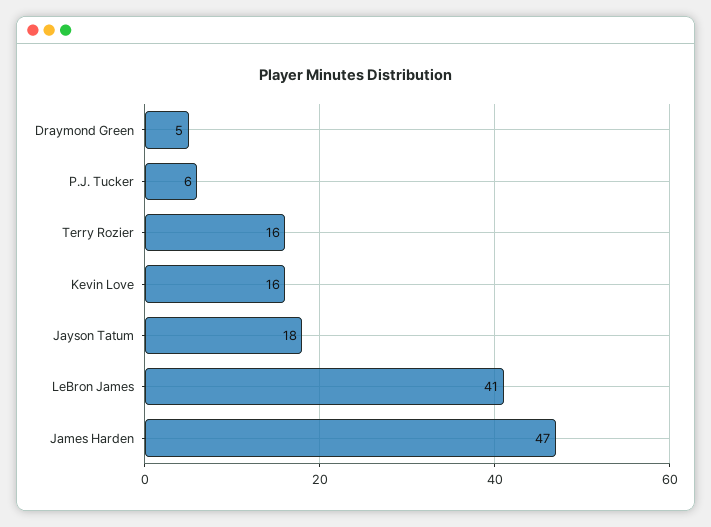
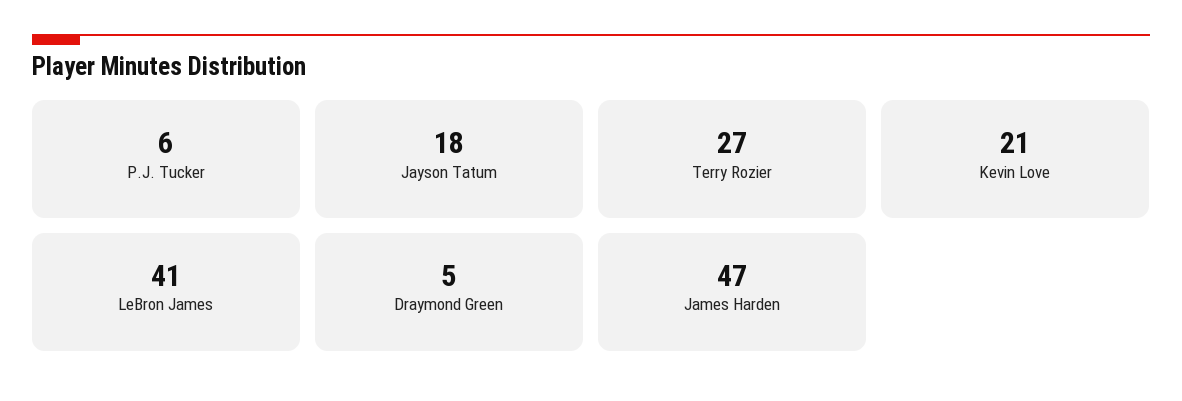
Terry Rozier: 16 -> 27
Kevin Love: 16 -> 21

